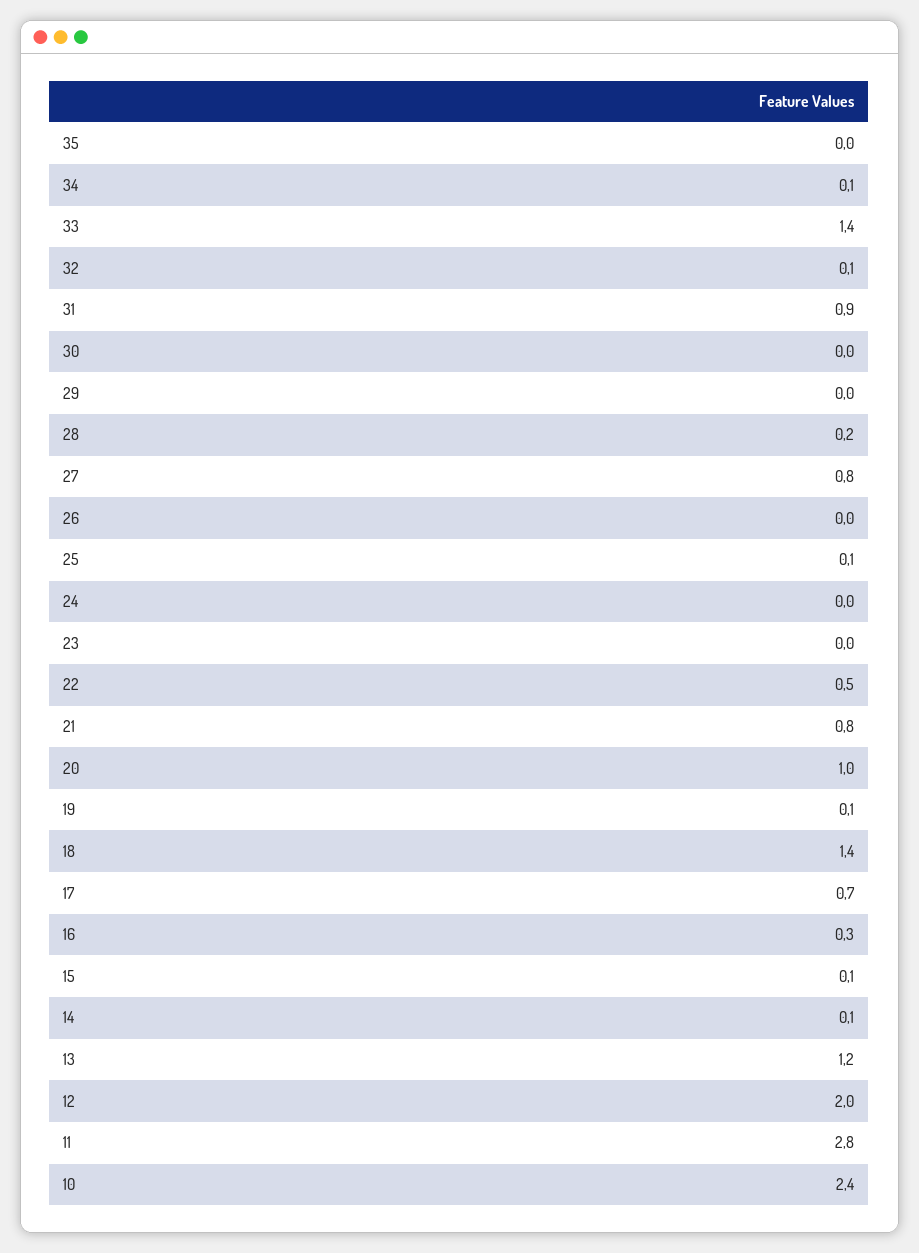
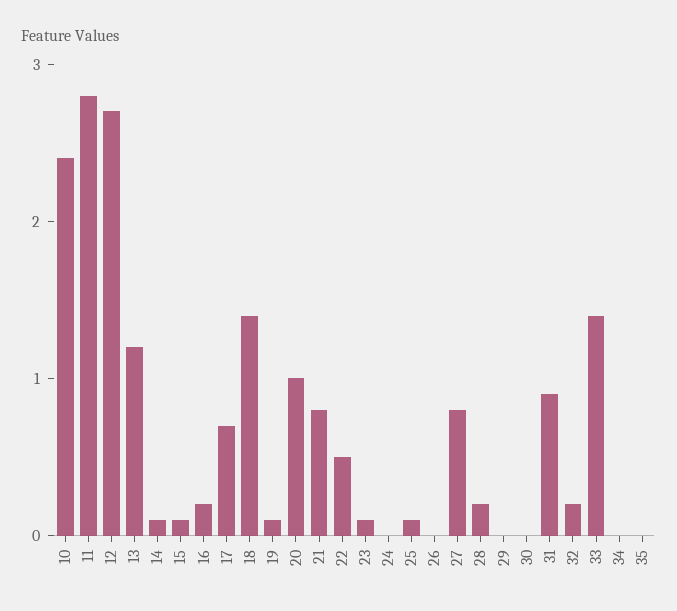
34: 0.1 -> 0
32: 0.1 -> 0.2
23: 0 -> 0.1
16: 0.3 -> 0.2
12: 2 -> 2.7

